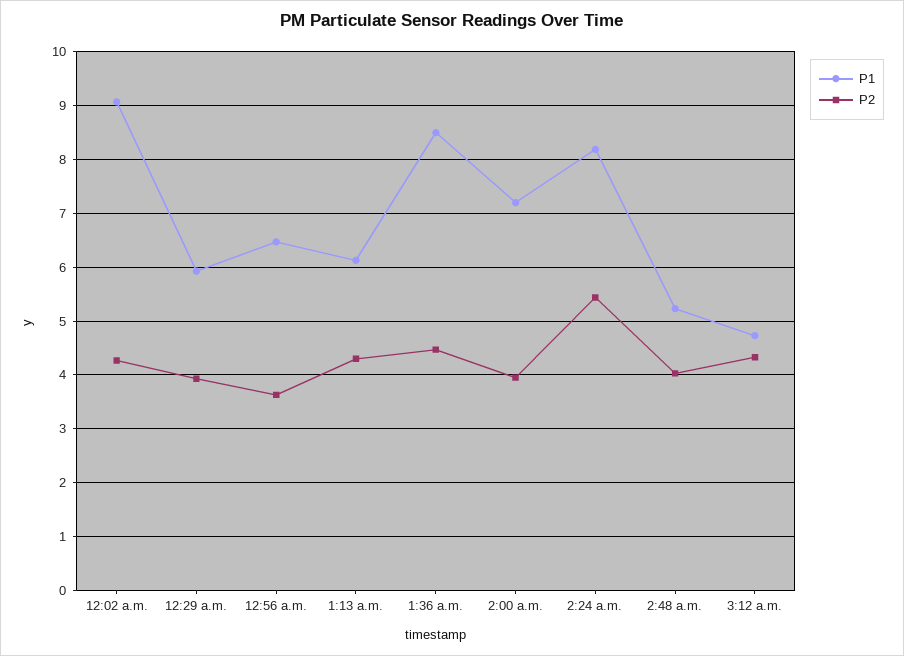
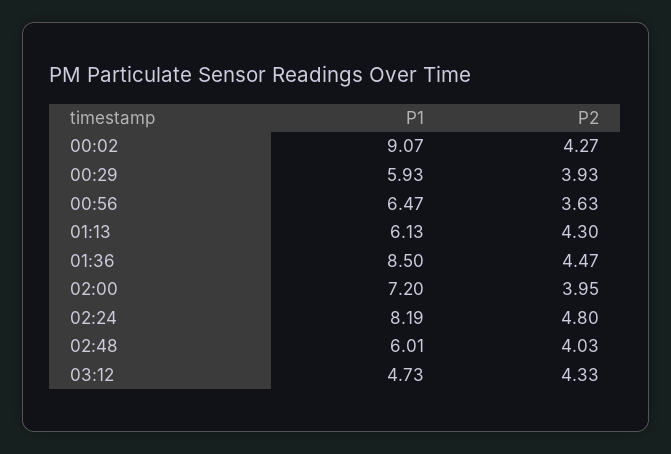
P2, 2:24 a.m.: 5.4 -> 4.8
P1, 2:48 a.m.: 5.2 -> 6.01

